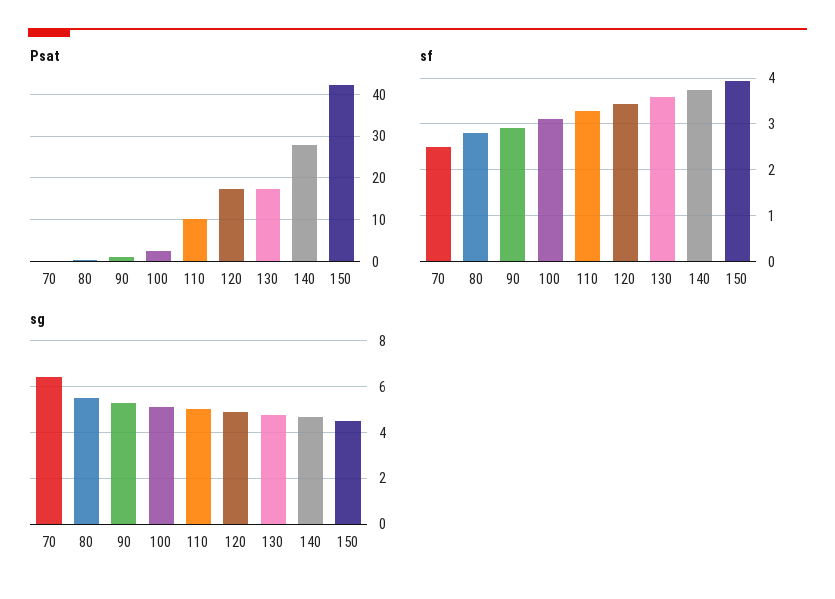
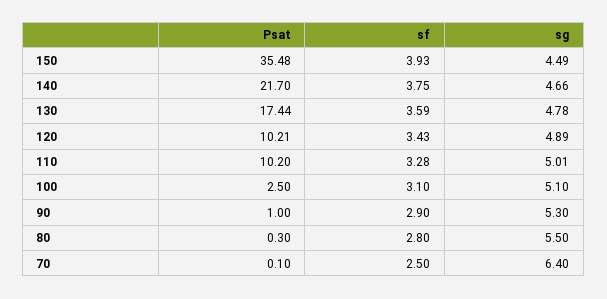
Psat, 120: 18 -> 10.21
Psat, 140: 28 -> 21.7
Psat, 150: 42 -> 35.48

